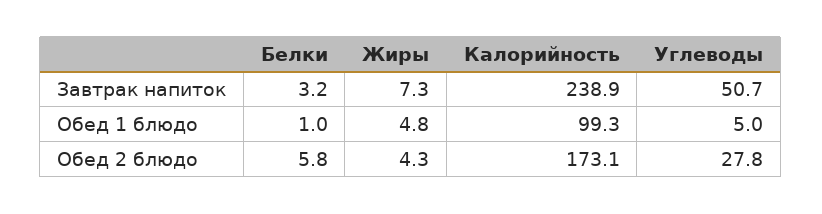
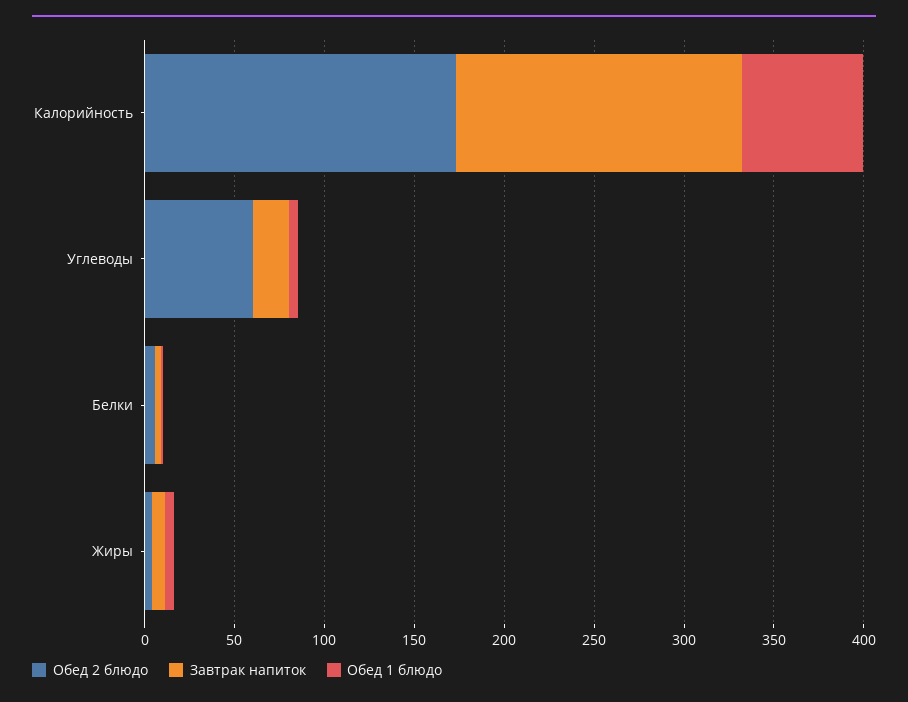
Завтрак напиток, Калорийность: 238.9 -> 160
Завтрак напиток, Углеводы: 50.7 -> 20
Обед 1 блюдо, Калорийность: 99.3 -> 70
Обед 2 блюдо, Углеводы: 27.8 -> 60

